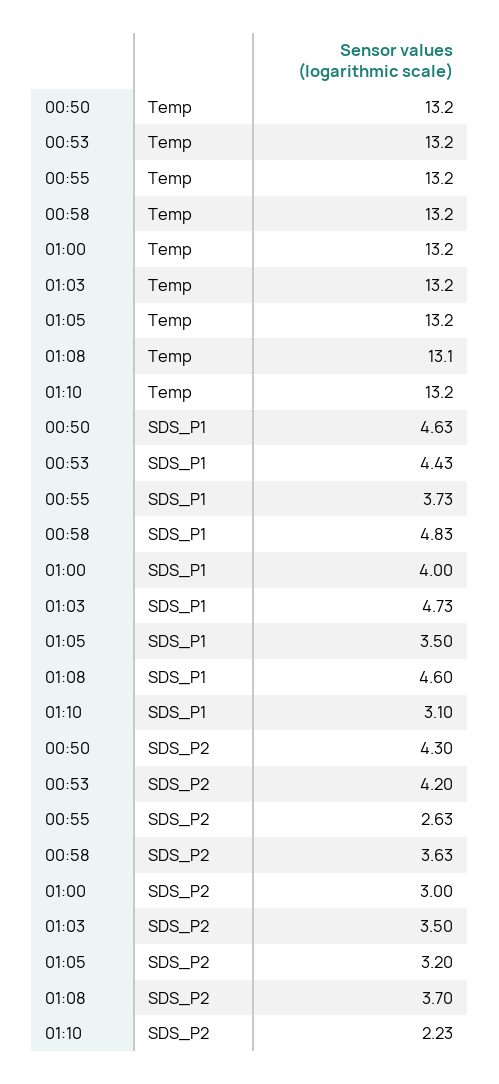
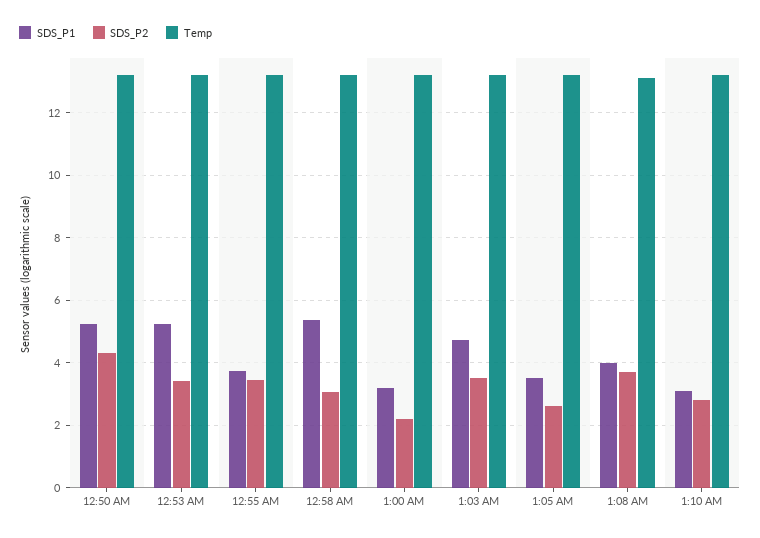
SDS_P1, 00:50: 4.63 -> 5.2
SDS_P1, 00:53: 4.43 -> 5.2
SDS_P1, 00:58: 4.83 -> 5.4
SDS_P1, 01:00: 4 -> 3.2
SDS_P1, 01:08: 4.6 -> 4
SDS_P2, 00:53: 4.2 -> 3.4
SDS_P2, 00:55: 2.63 -> 3.4
SDS_P2, 00:58: 3.63 -> 3
SDS_P2, 01:00: 3 -> 2.2
SDS_P2, 01:05: 3.2 -> 2.6
SDS_P2, 01:10: 2.23 -> 2.8

